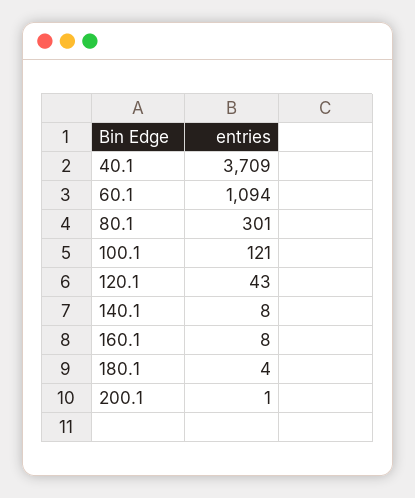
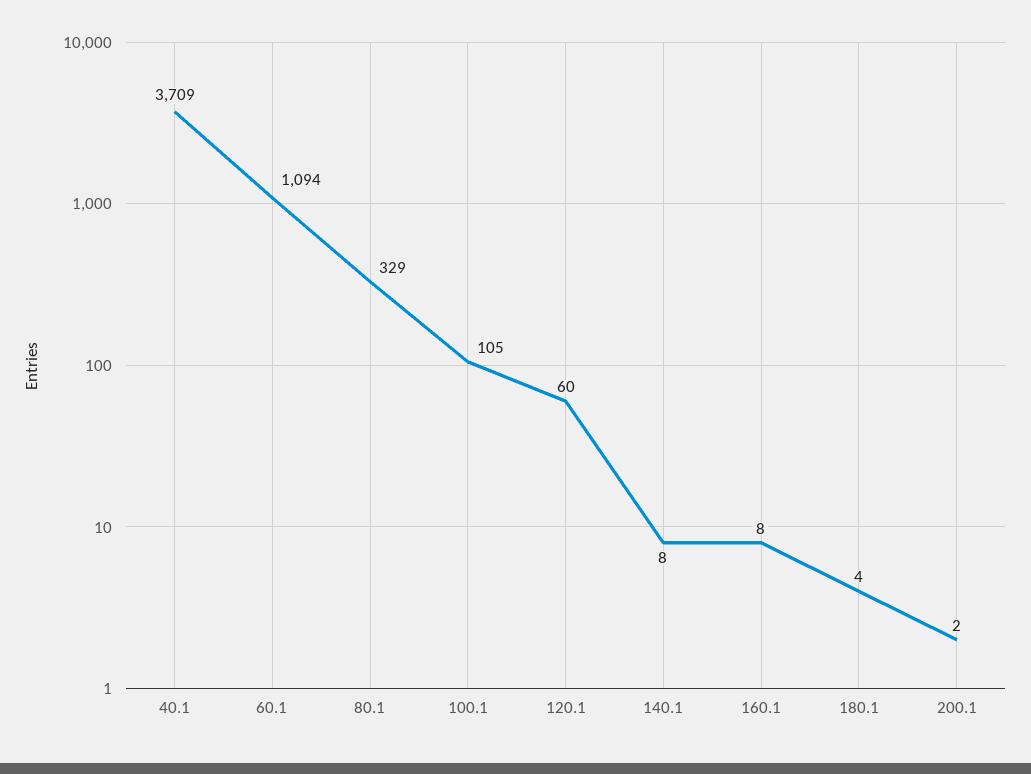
80.1: 301 -> 329
100.1: 121 -> 105
120.1: 43 -> 60
200.1: 1 -> 2

